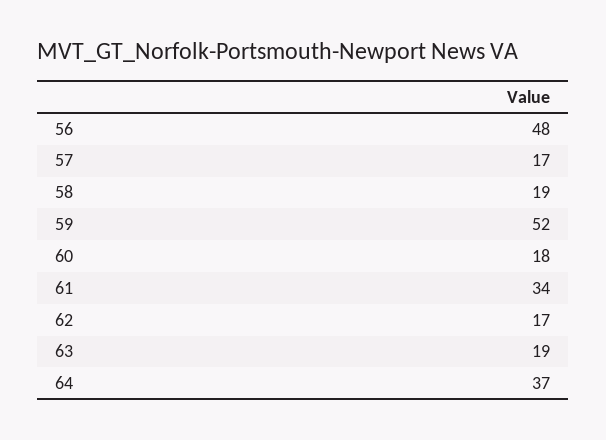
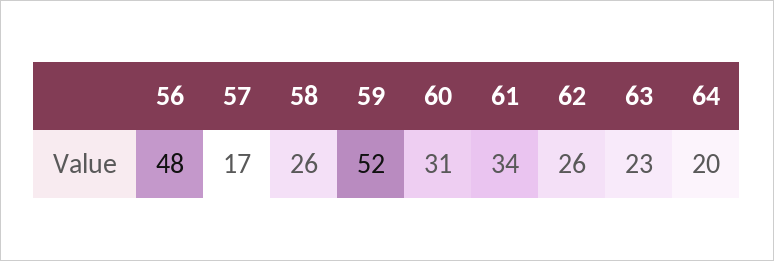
58: 19 -> 26
60: 18 -> 31
62: 17 -> 26
63: 19 -> 23
64: 37 -> 20

